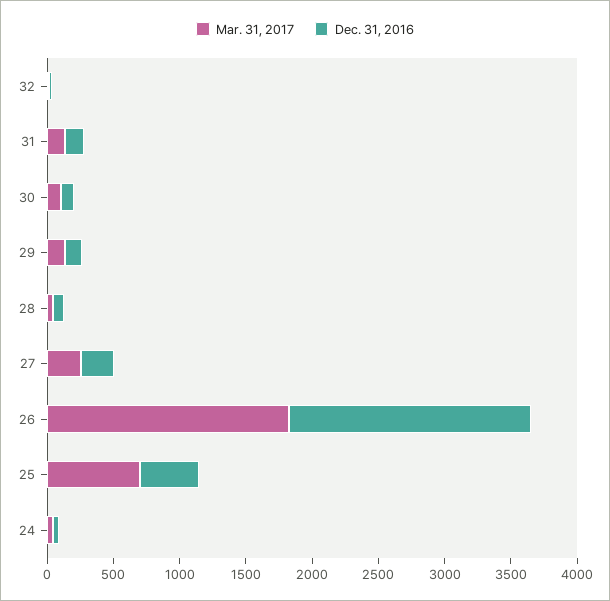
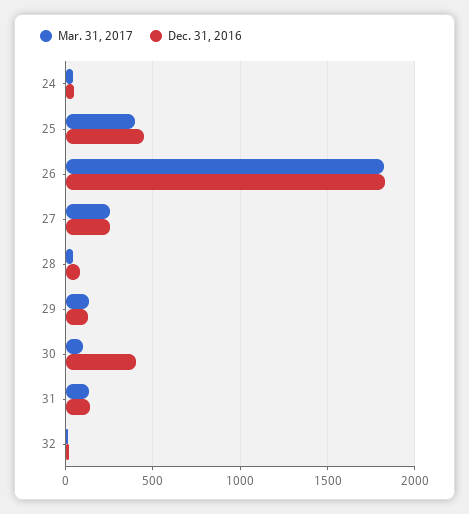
Dec. 31, 2016, 30: 100 -> 400
Mar. 31, 2017, 25: 700 -> 400

